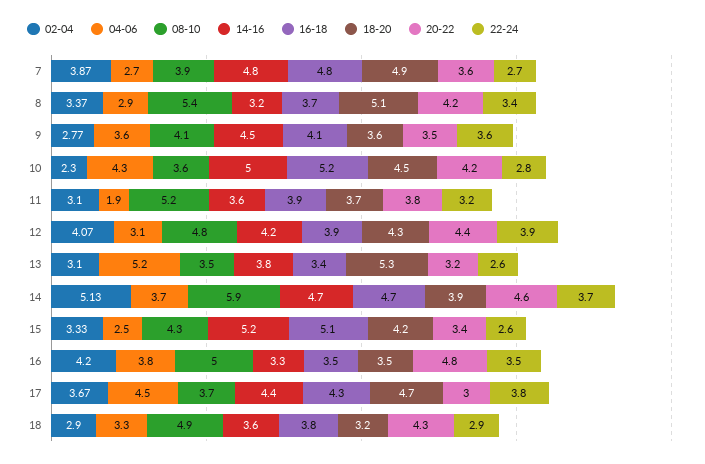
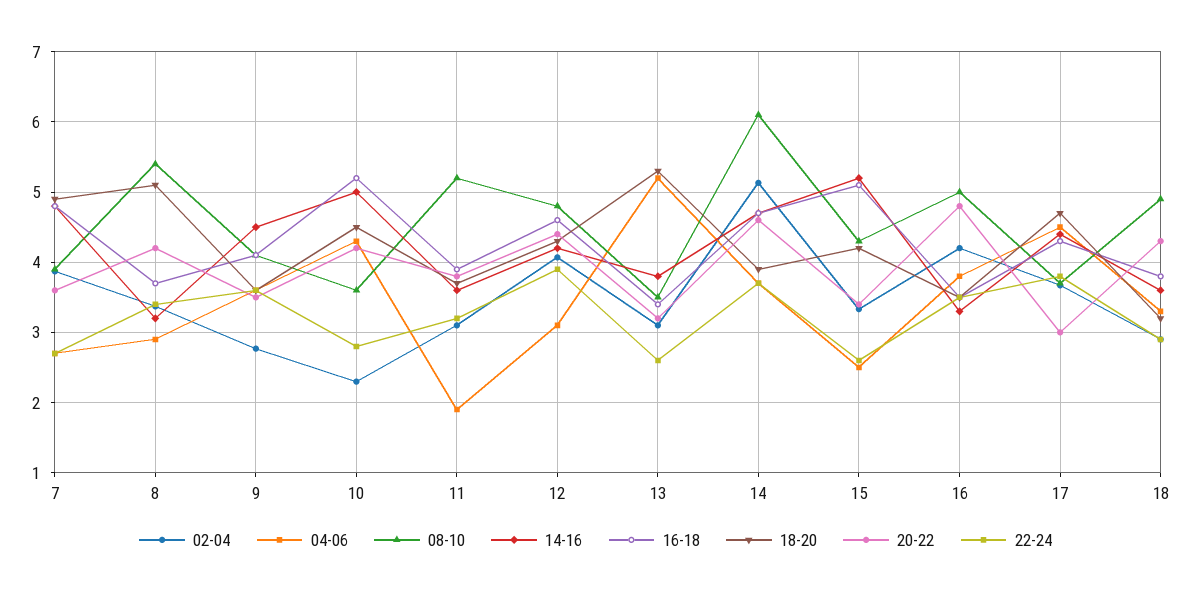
16-18, 12: 3.9 -> 4.6
08-10, 14: 5.9 -> 6.1

